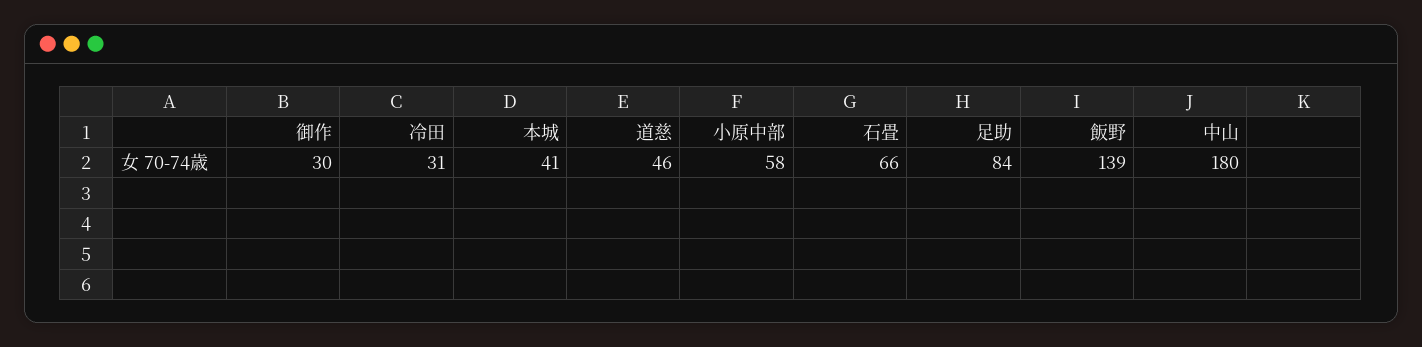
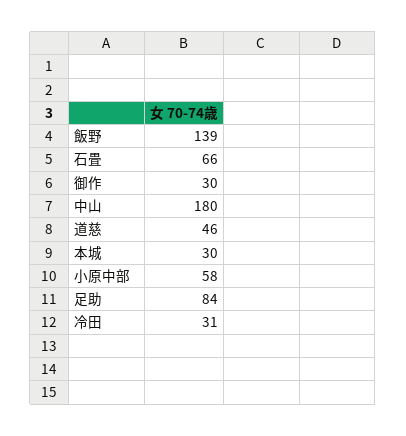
本城: 41 -> 30

